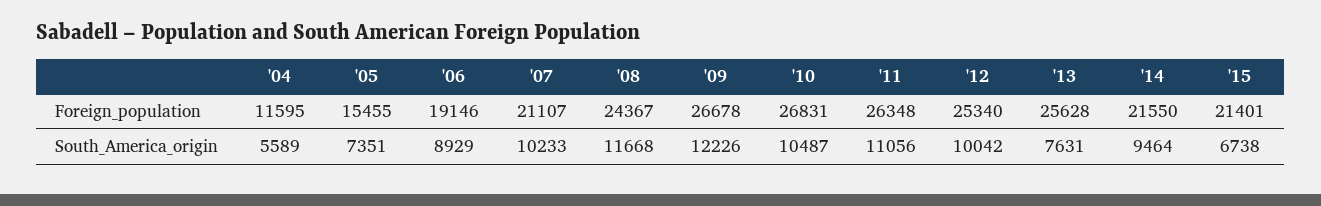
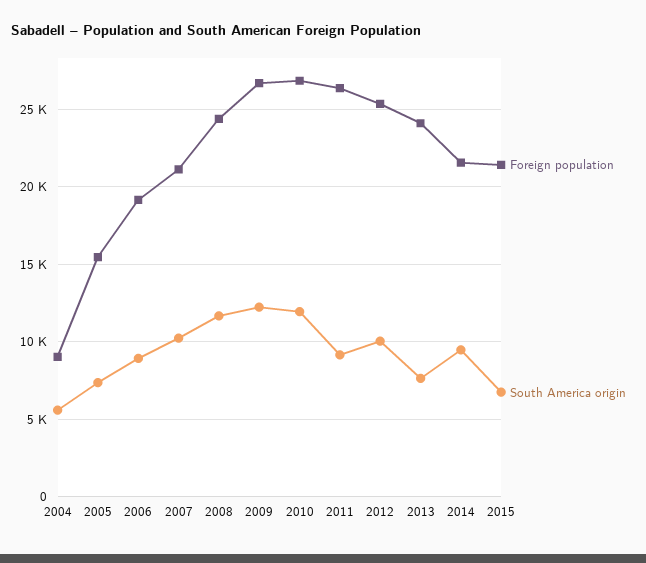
Foreign_population, '04: 11595 -> 9000
Foreign_population, '13: 25628 -> 24000
South_America_origin, '10: 10487 -> 12000
South_America_origin, '11: 11056 -> 9000

